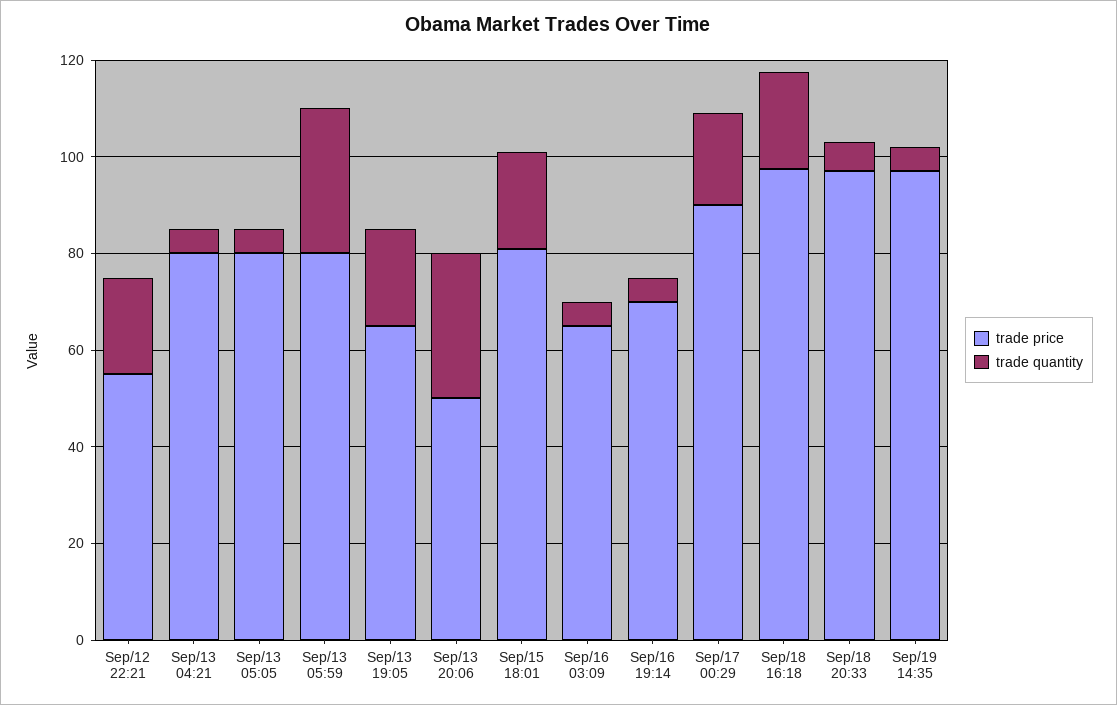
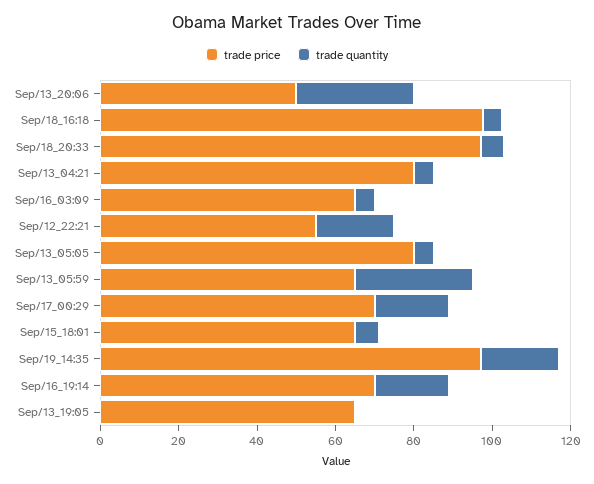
trade price, Sep/13 05:59: 80 -> 65
trade quantity, Sep/13 19:05: 20 -> 0
trade price, Sep/15 18:01: 80 -> 65
trade quantity, Sep/15 18:01: 20 -> 5
trade quantity, Sep/16 19:14: 5 -> 20
trade price, Sep/17 00:29: 90 -> 70
trade quantity, Sep/18 16:18: 20 -> 5
trade quantity, Sep/19 14:35: 5 -> 20

